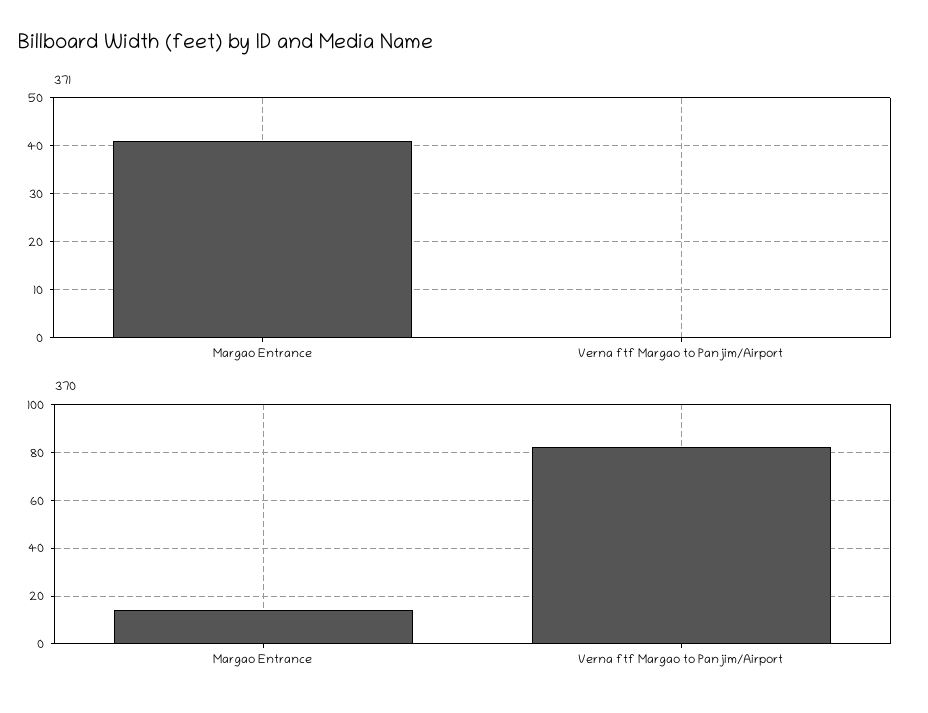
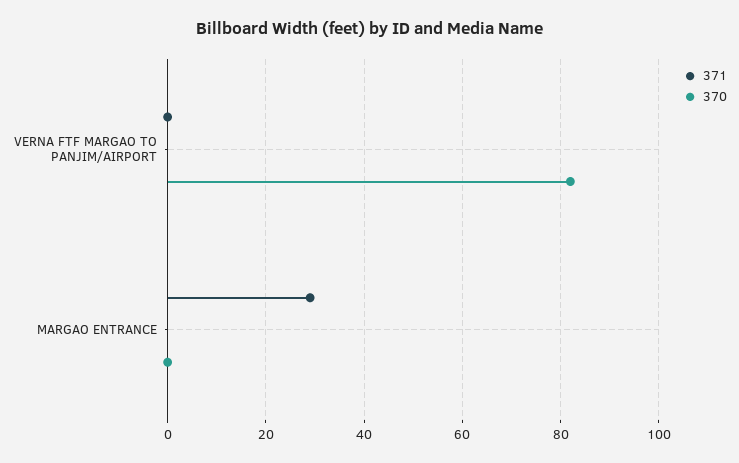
371, Margao Entrance: 40 -> 30
370, Margao Entrance: 15 -> 0

